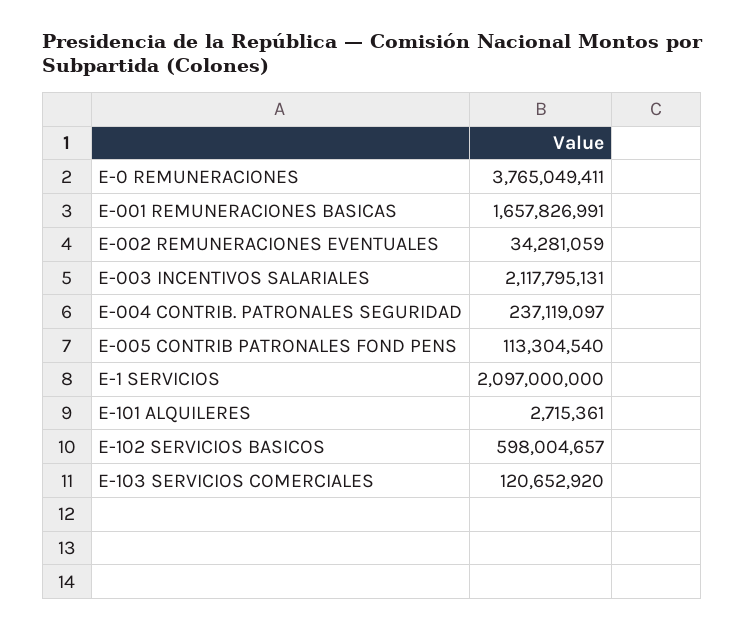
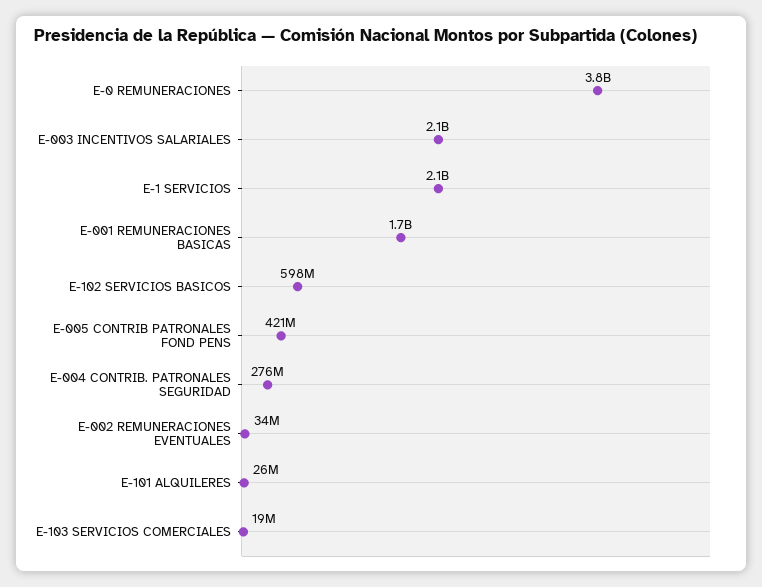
E-004 CONTRIB. PATRONALES SEGURIDAD: 237119097 -> 276000000
E-005 CONTRIB PATRONALES FOND PENS: 113304540 -> 421000000
E-101 ALQUILERES: 2715361 -> 26000000
E-103 SERVICIOS COMERCIALES: 120652920 -> 19000000

